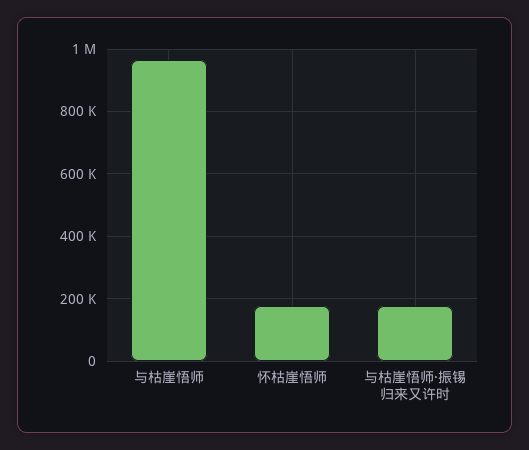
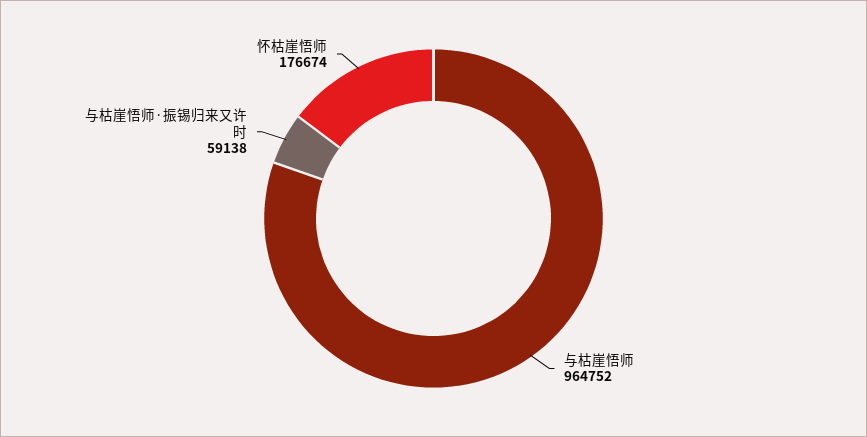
与枯崖悟师·振锡归来又许时: 180000 -> 59138

